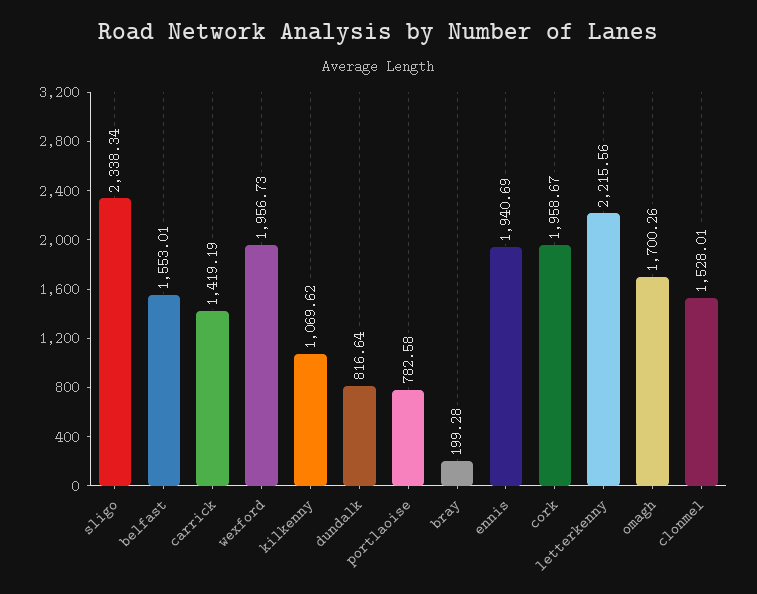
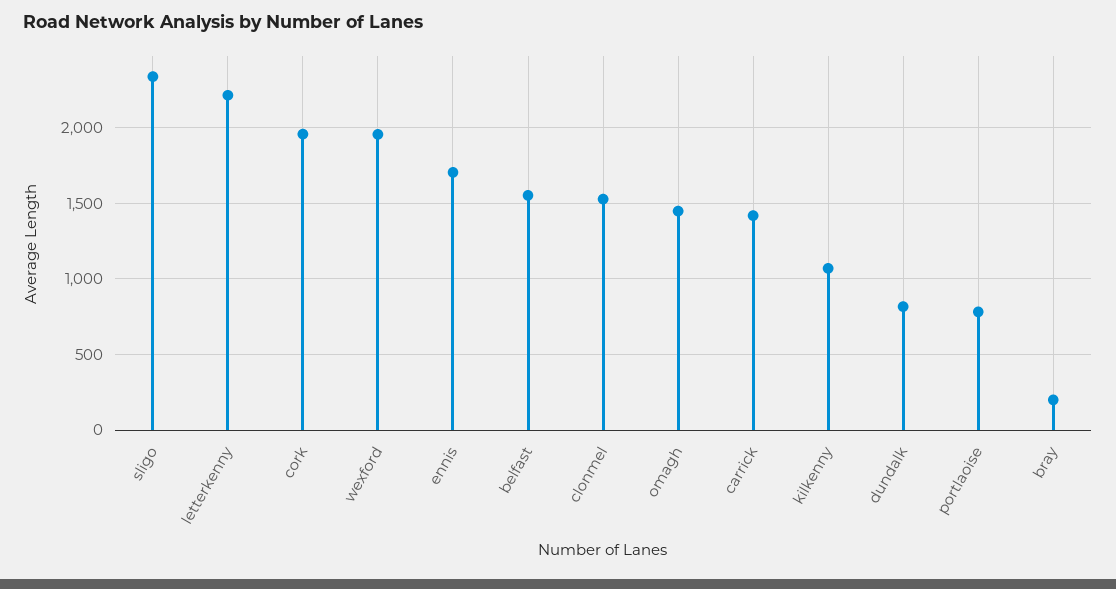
ennis: 1940.69 -> 1700
omagh: 1700.26 -> 1450

